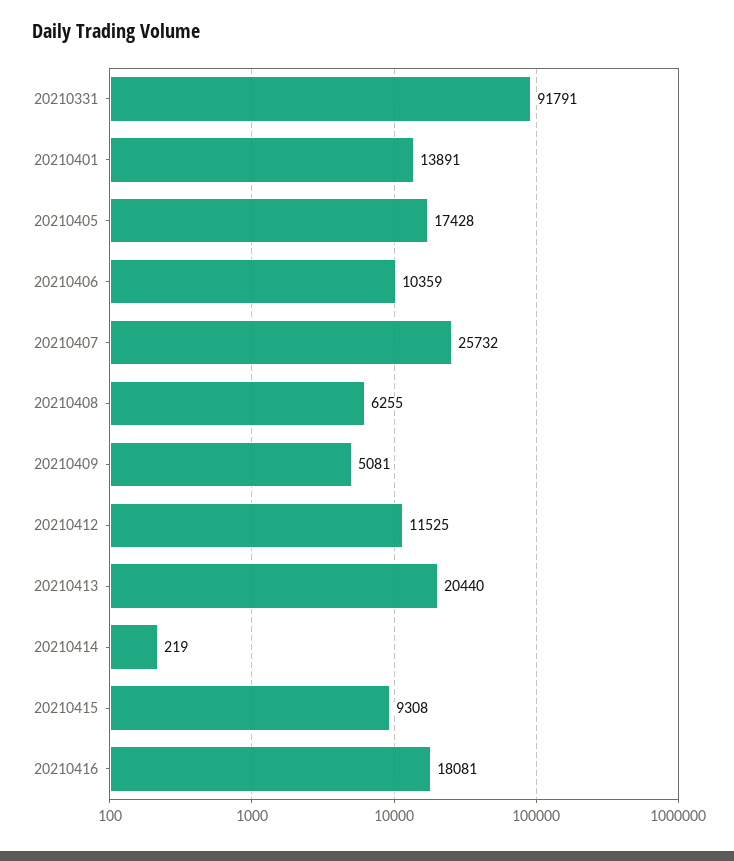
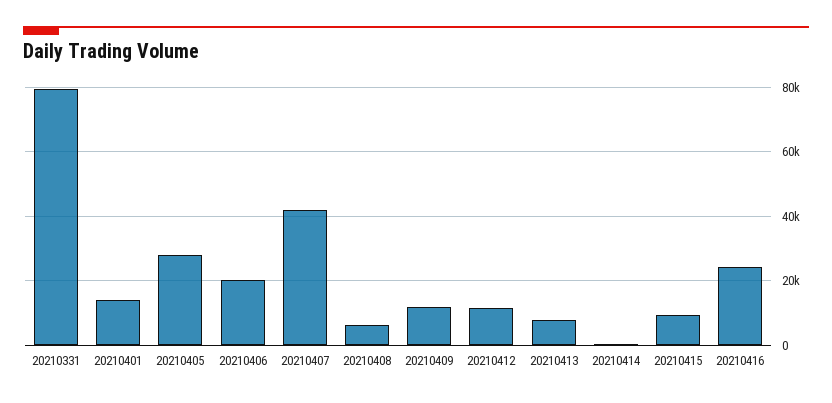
20210331: 91791 -> 80000
20210405: 17428 -> 28000
20210406: 10359 -> 20000
20210407: 25732 -> 42000
20210409: 5081 -> 12000
20210413: 20440 -> 8000
20210416: 18081 -> 24000

